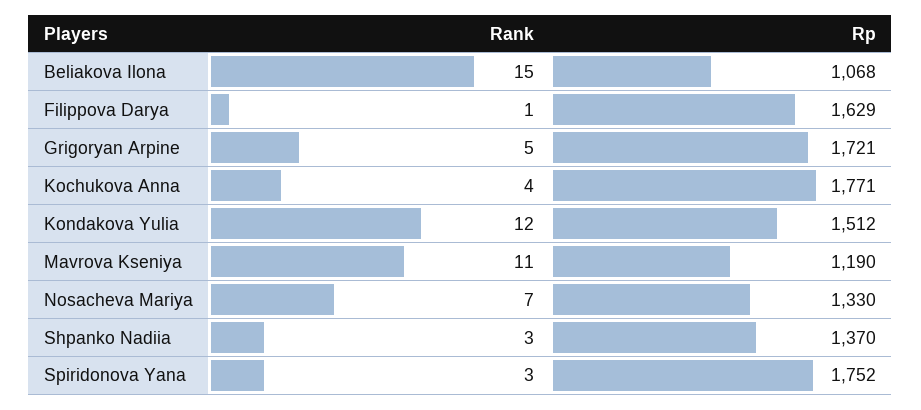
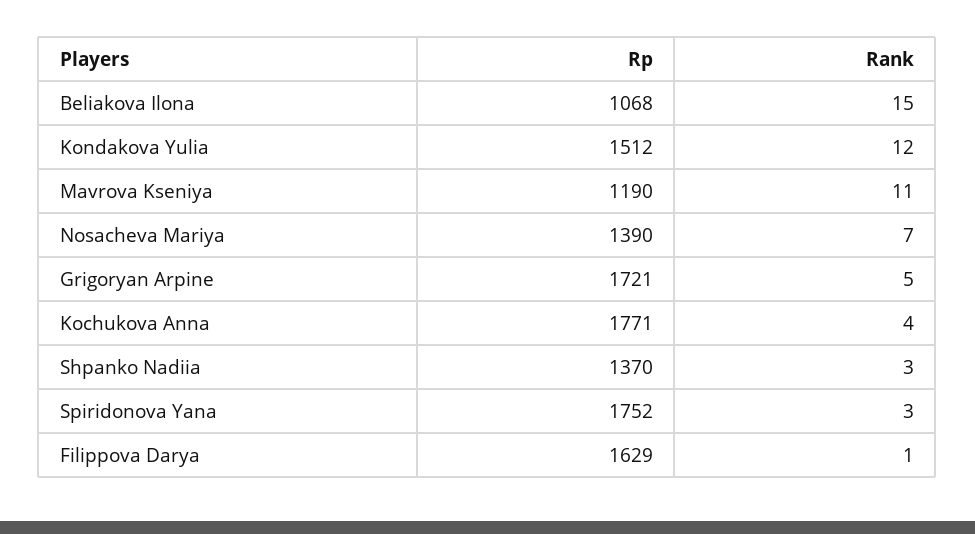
Rp, Nosacheva Mariya: 1330 -> 1390

